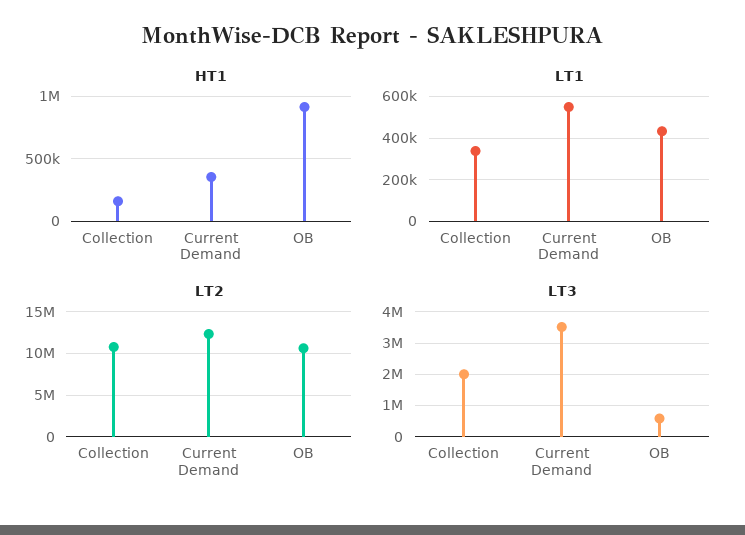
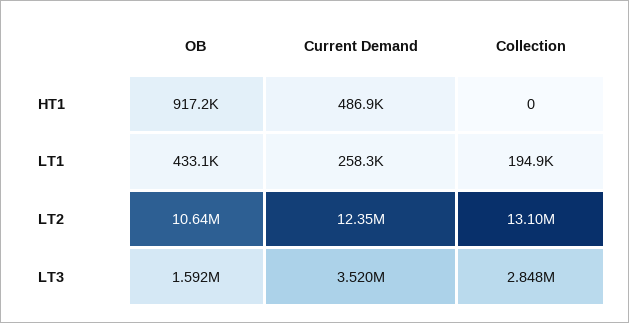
HT1, Collection: 150000 -> 0
HT1, Current Demand: 350000 -> 486900
LT1, Collection: 350000 -> 194900
LT1, Current Demand: 550000 -> 258300
LT2, Collection: 11000000 -> 13100000
LT3, Collection: 2000000 -> 2848000
LT3, OB: 600000 -> 1592000

